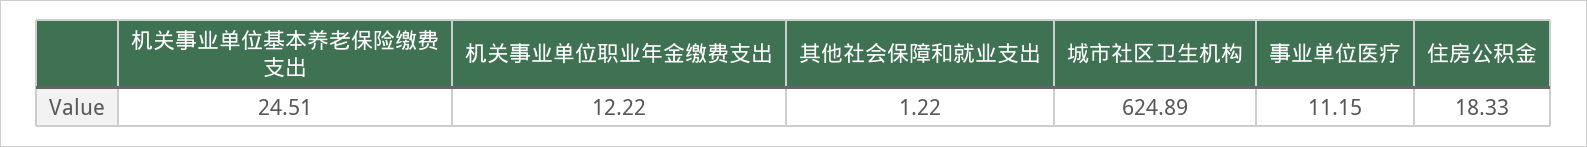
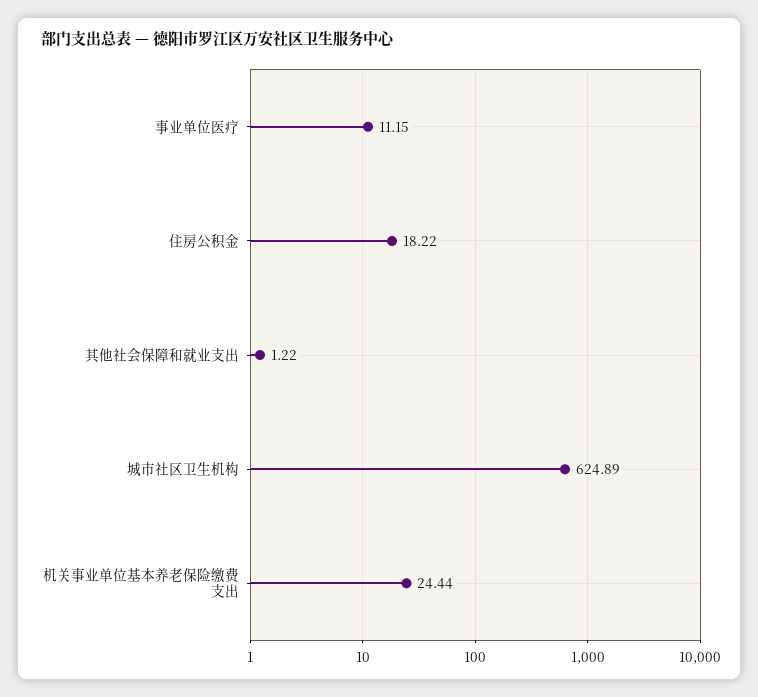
机关事业单位基本养老保险缴费支出: 24.51 -> 24.44
机关事业单位职业年金缴费支出: 12.22 -> none
住房公积金: 18.33 -> 18.22

